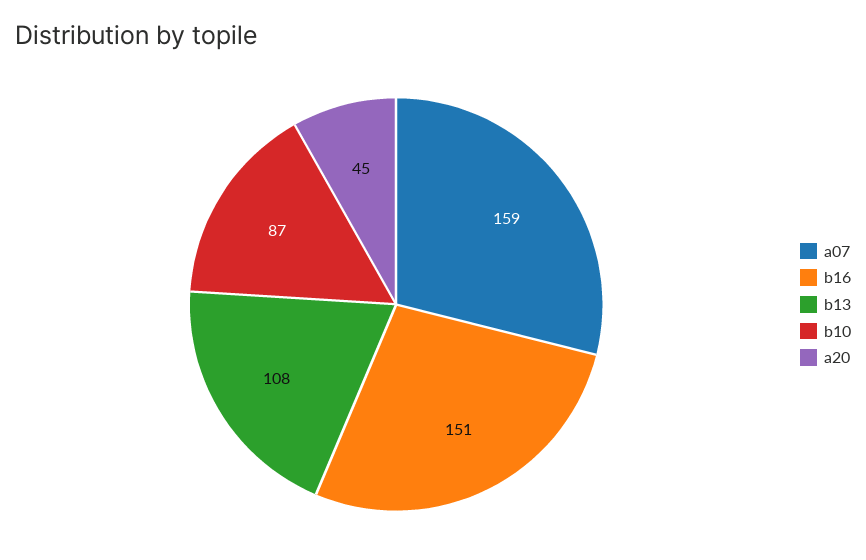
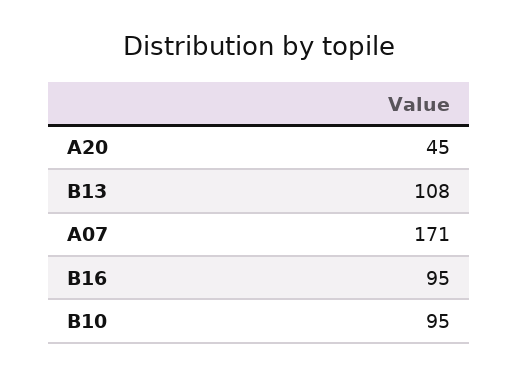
a07: 159 -> 171
b16: 151 -> 95
b10: 87 -> 95

